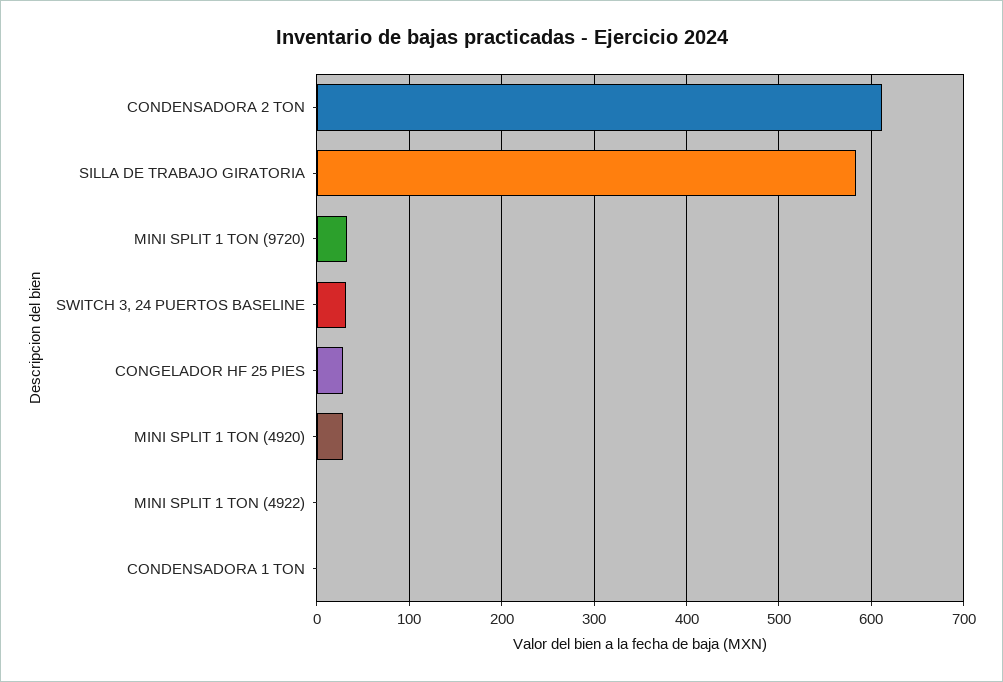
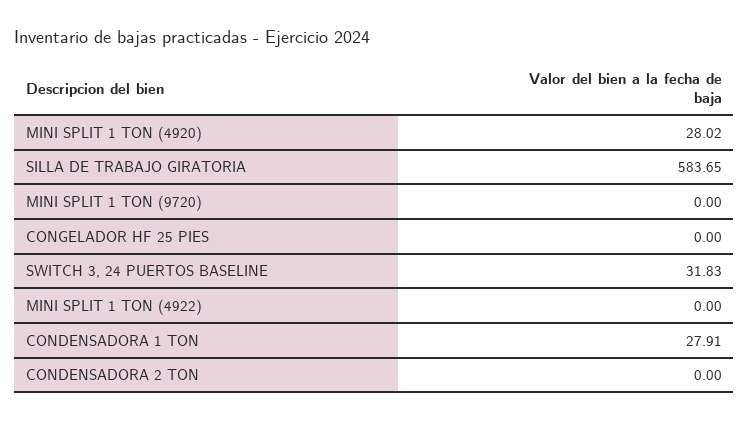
CONDENSADORA 2 TON: 610 -> 0
MINI SPLIT 1 TON (9720): 30 -> 0
CONGELADOR HF 25 PIES: 30 -> 0
CONDENSADORA 1 TON: 0 -> 27.91

